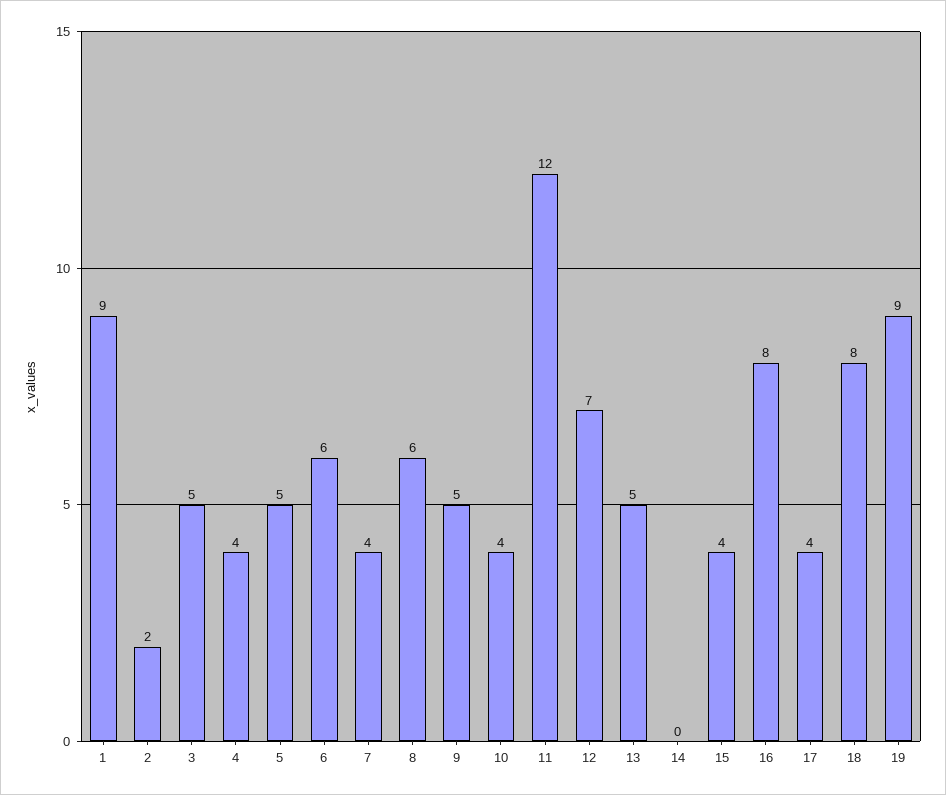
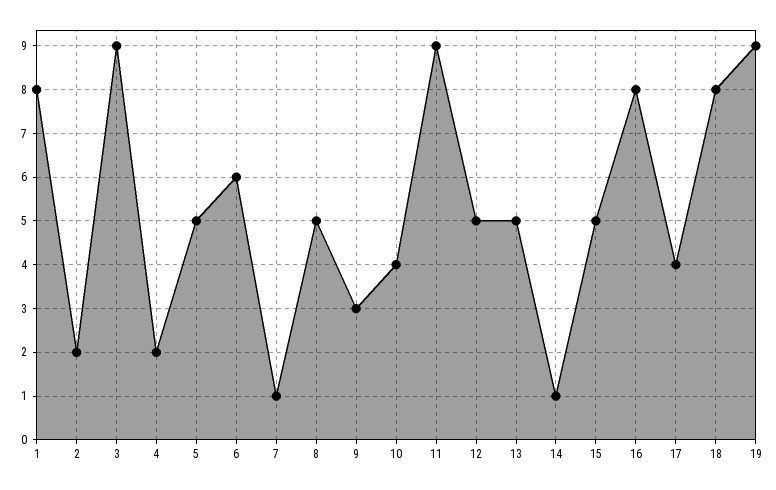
1: 9 -> 8
3: 5 -> 9
4: 4 -> 2
7: 4 -> 1
8: 6 -> 5
9: 5 -> 3
11: 12 -> 9
12: 7 -> 5
14: 0 -> 1
15: 4 -> 5

